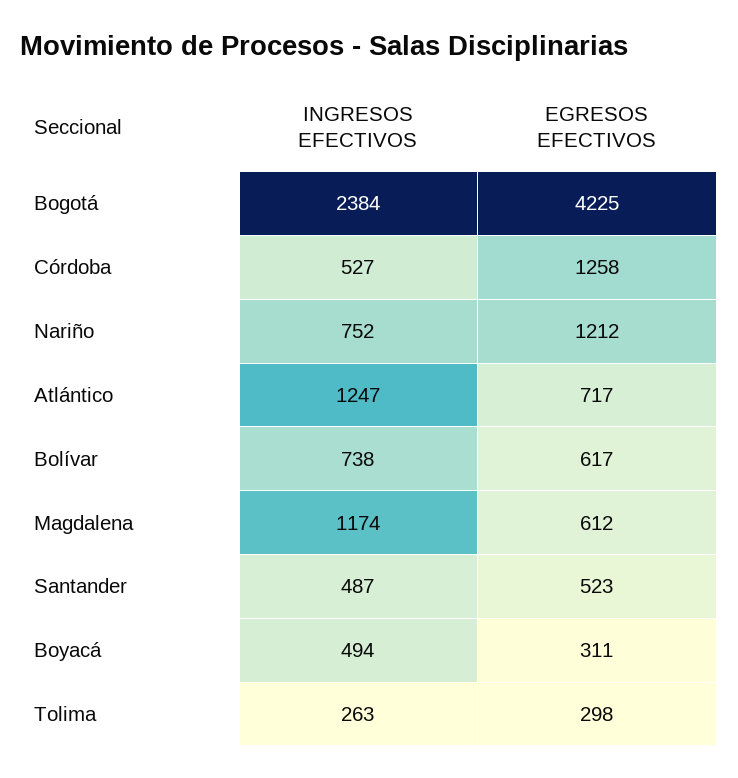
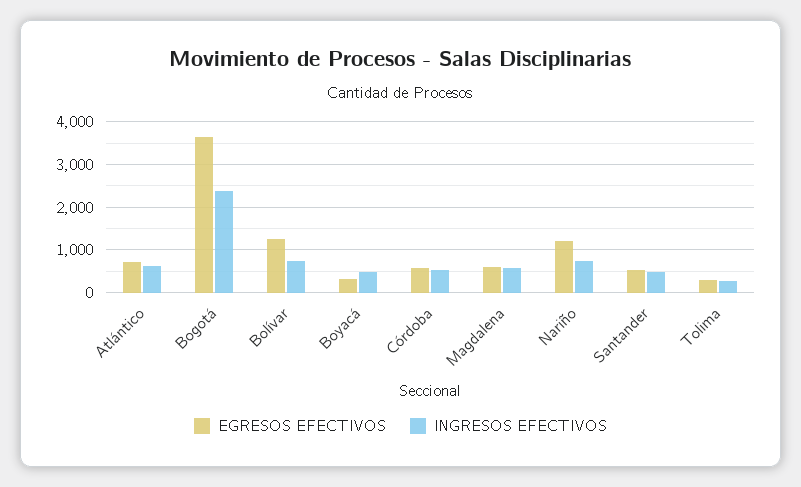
EGRESOS EFECTIVOS, Bogotá: 4225 -> 3600
EGRESOS EFECTIVOS, Córdoba: 1258 -> 600
INGRESOS EFECTIVOS, Atlántico: 1247 -> 600
EGRESOS EFECTIVOS, Bolívar: 617 -> 1200
INGRESOS EFECTIVOS, Magdalena: 1174 -> 600

